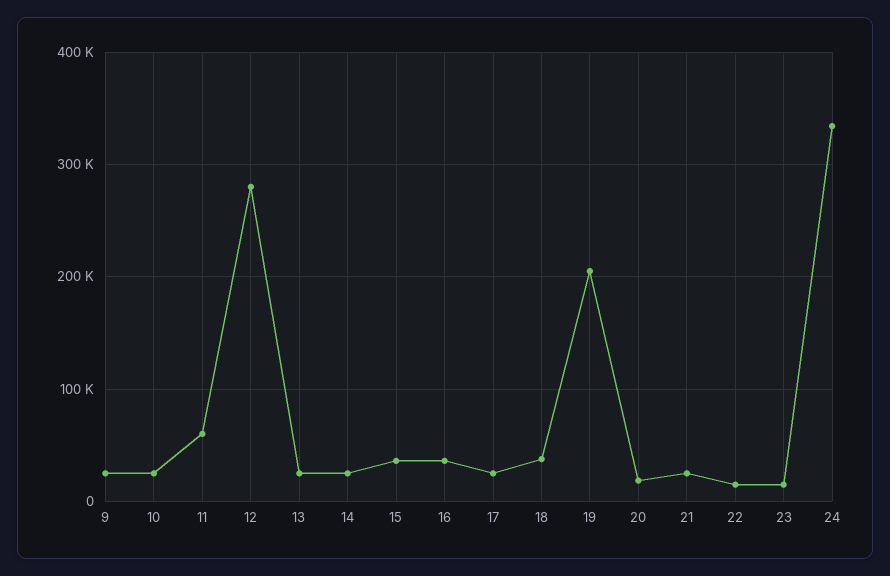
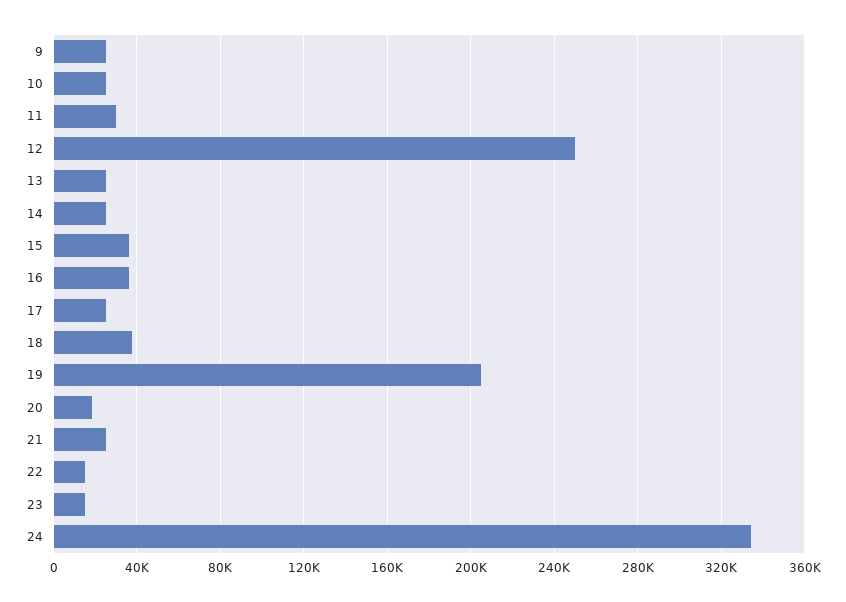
11: 60000 -> 30000
12: 280000 -> 250000

